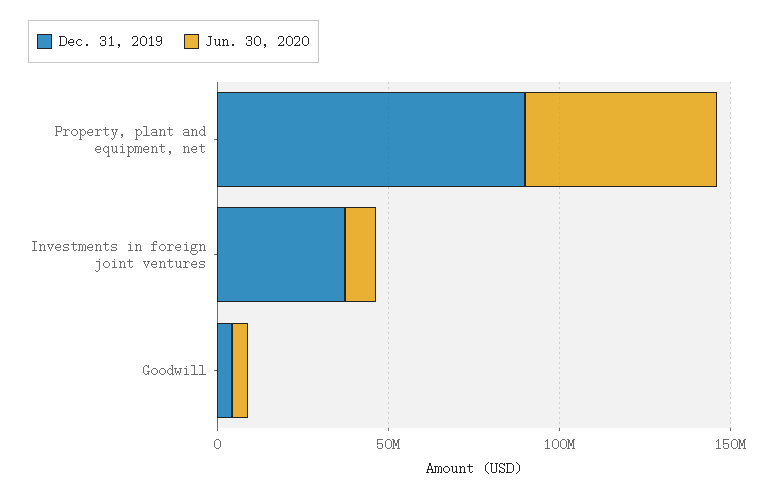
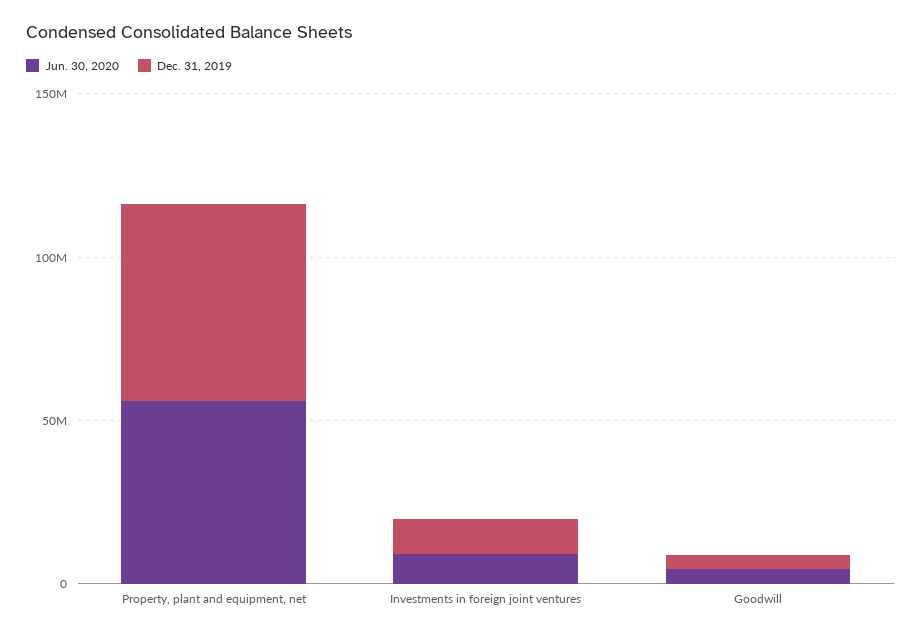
Dec. 31, 2019, Property, plant and equipment, net: 90000000 -> 60000000
Dec. 31, 2019, Investments in foreign joint ventures: 40000000 -> 10000000

